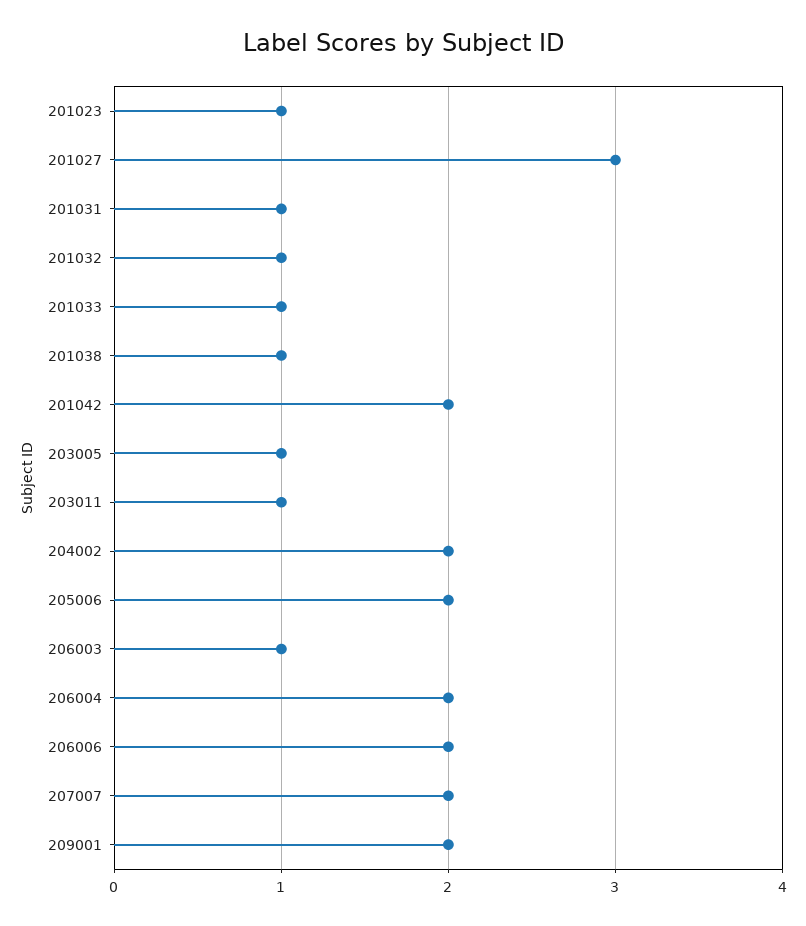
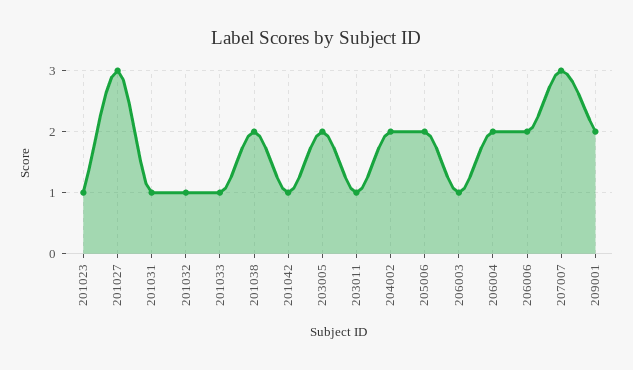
201038: 1 -> 2
201042: 2 -> 1
203005: 1 -> 2
207007: 2 -> 3

